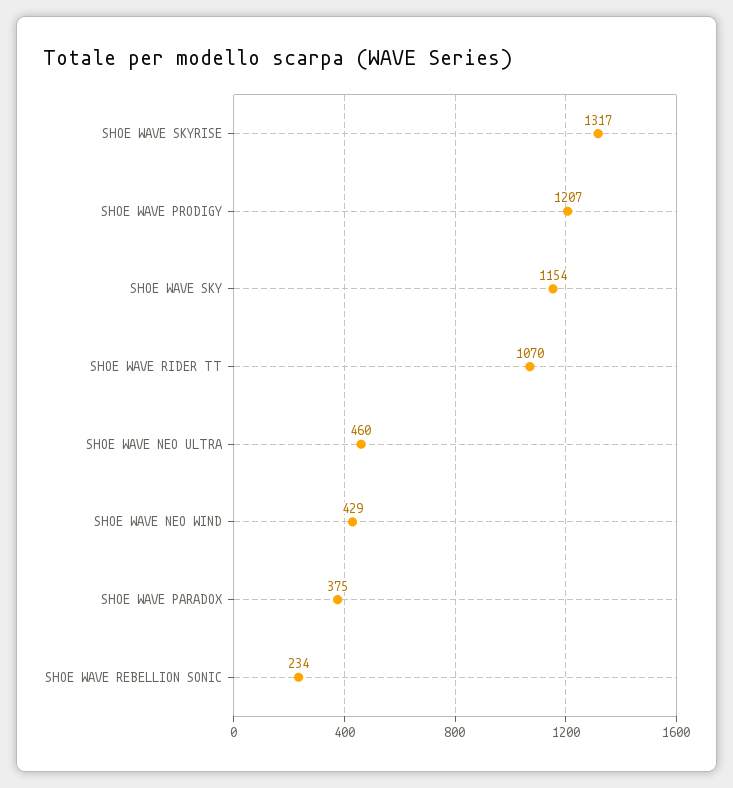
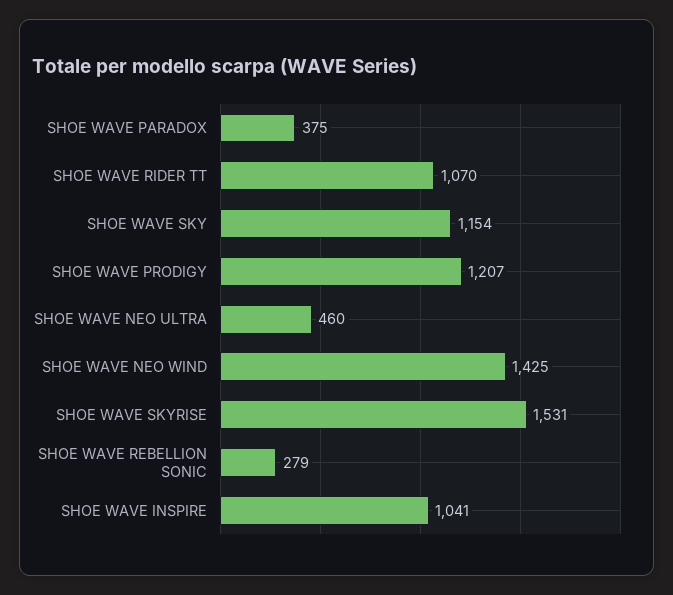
SHOE WAVE SKYRISE: 1317 -> 1531
SHOE WAVE NEO WIND: 429 -> 1425
SHOE WAVE REBELLION SONIC: 234 -> 279
SHOE WAVE INSPIRE: none -> 1041

